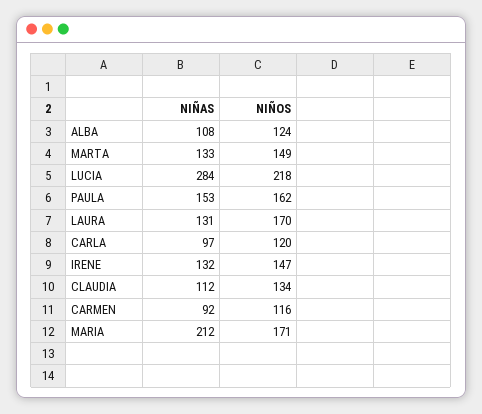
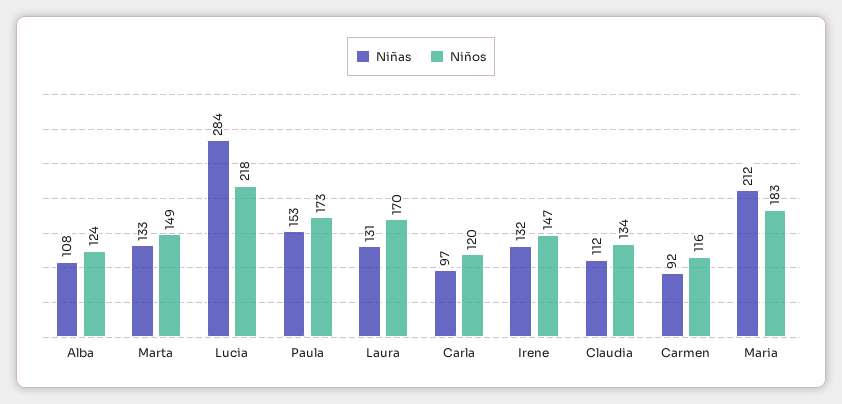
NIÑOS, PAULA: 162 -> 173
NIÑOS, MARIA: 171 -> 183

